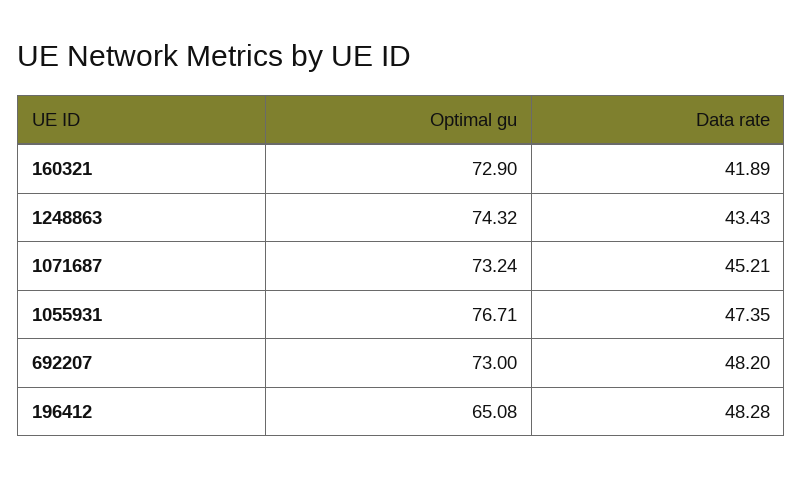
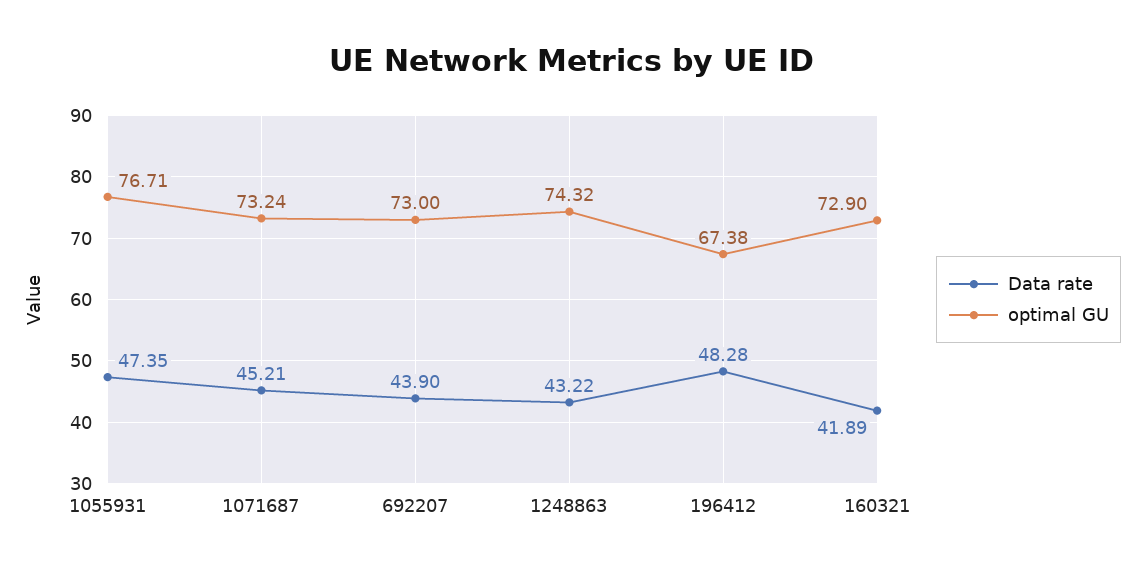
Data rate, 1248863: 43.43 -> 43.22
Data rate, 692207: 48.2 -> 43.9
Optimal gu, 196412: 65.08 -> 67.38

